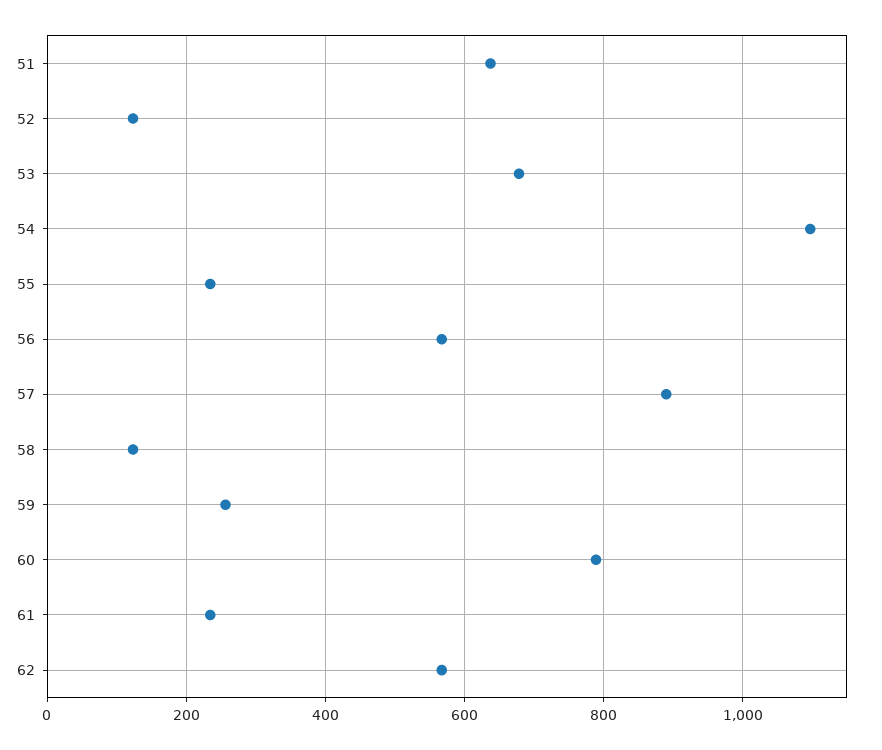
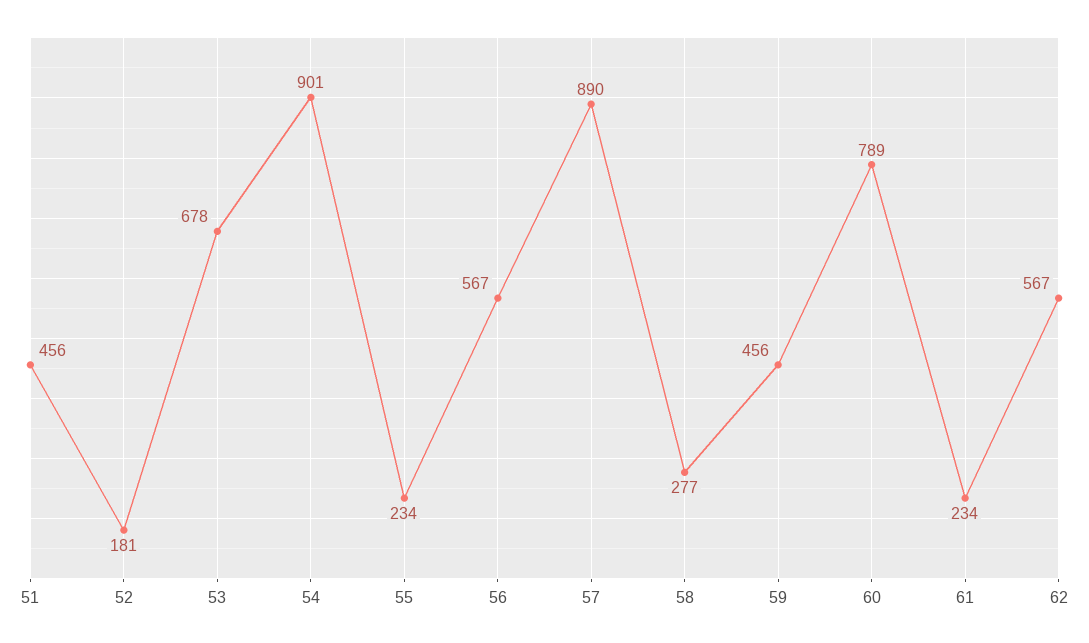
51: 640 -> 456
52: 120 -> 181
54: 1100 -> 901
58: 120 -> 277
59: 260 -> 456

